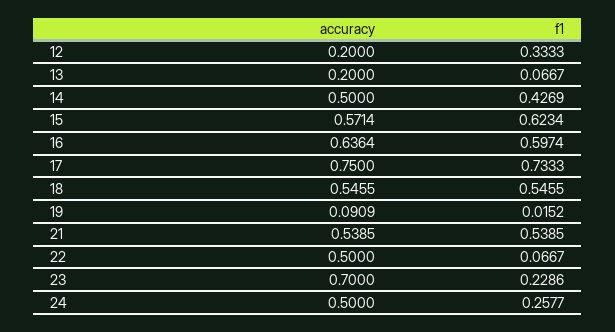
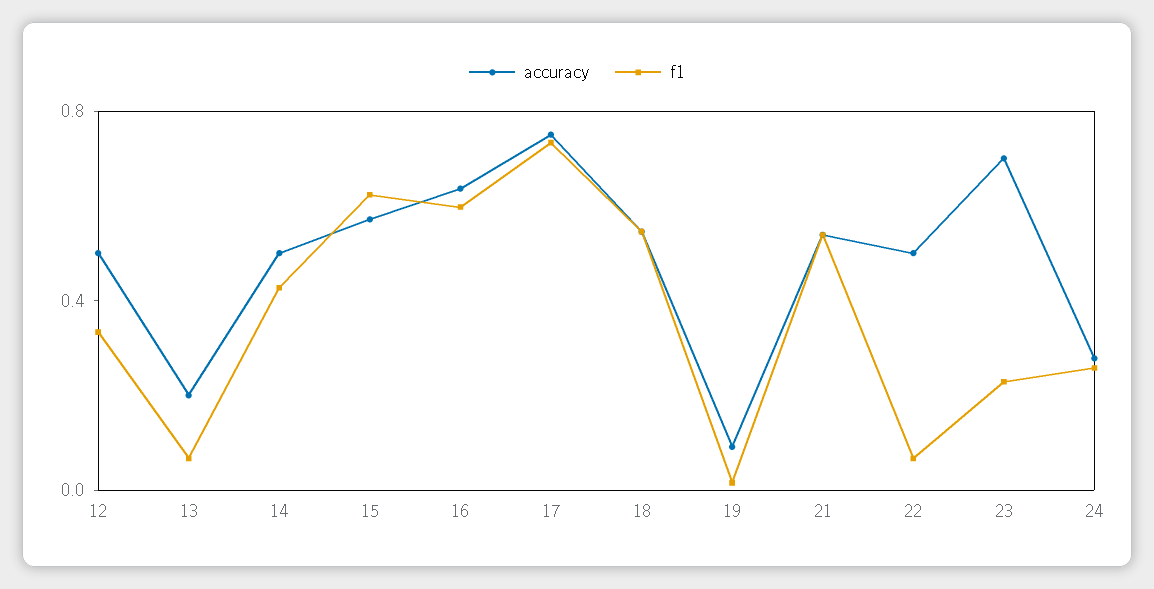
accuracy, 12: 0.2 -> 0.5
accuracy, 24: 0.5 -> 0.3

